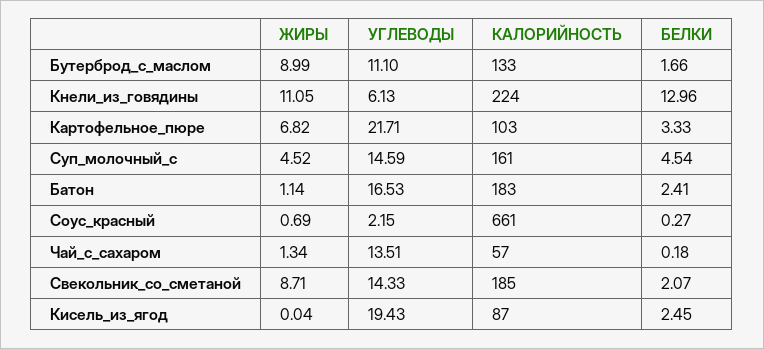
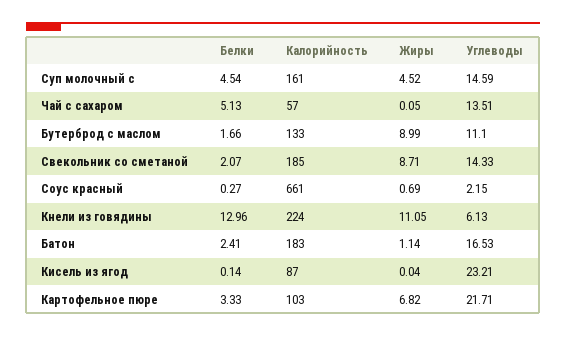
ЖИРЫ, Чай_с_сахаром: 1.34 -> 0.05
БЕЛКИ, Чай_с_сахаром: 0.18 -> 5.13
УГЛЕВОДЫ, Кисель_из_ягод: 19.43 -> 23.21
БЕЛКИ, Кисель_из_ягод: 2.45 -> 0.14

